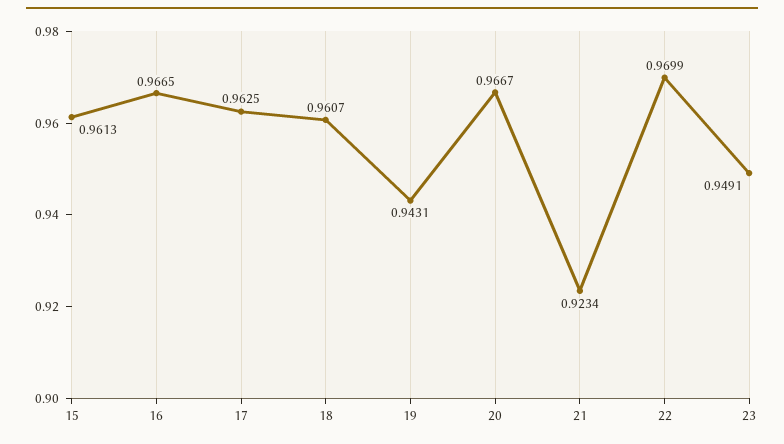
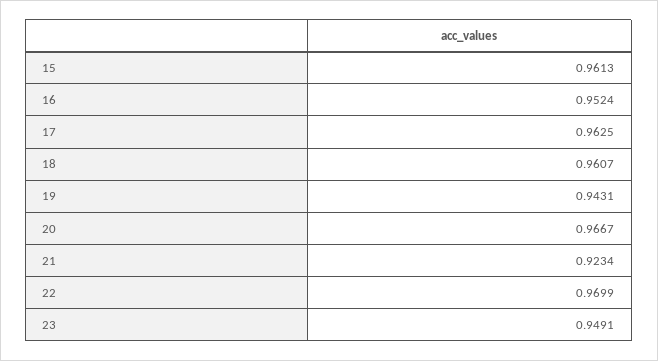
16: 0.9665 -> 0.9524

